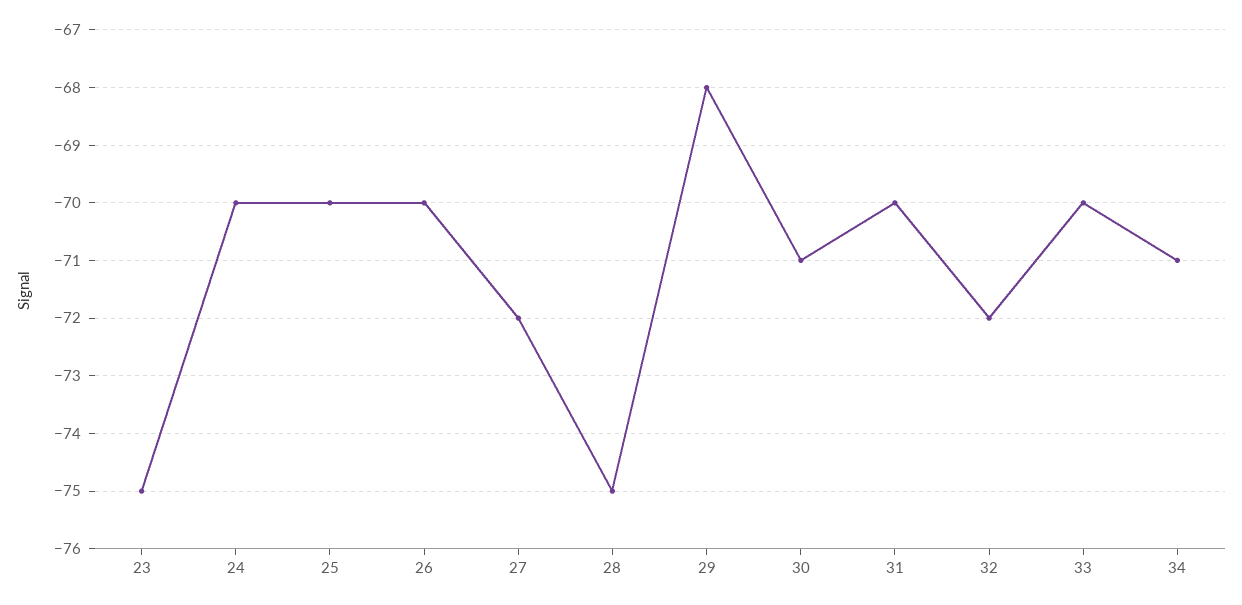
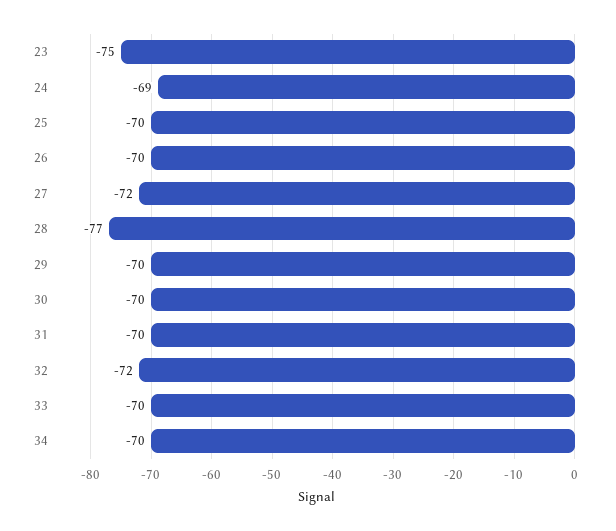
24: -70 -> -69
28: -75 -> -77
29: -68 -> -70
30: -71 -> -70
34: -71 -> -70

